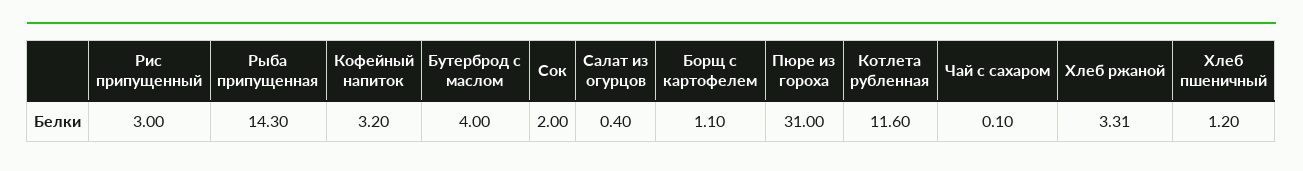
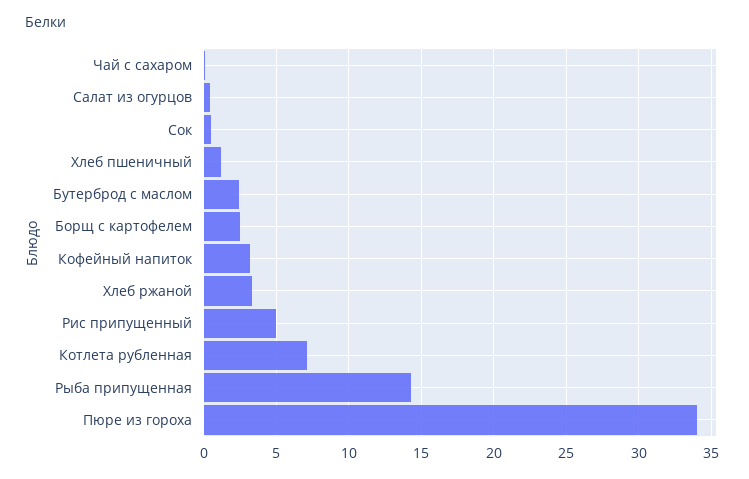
Рис припущенный: 3 -> 5
Бутерброд с маслом: 4 -> 2.5
Сок: 2 -> 0.5
Борщ с картофелем: 1.1 -> 2.5
Пюре из гороха: 31 -> 34
Котлета рубленная: 11.6 -> 7

